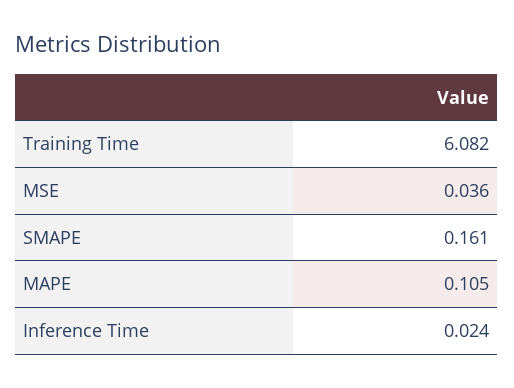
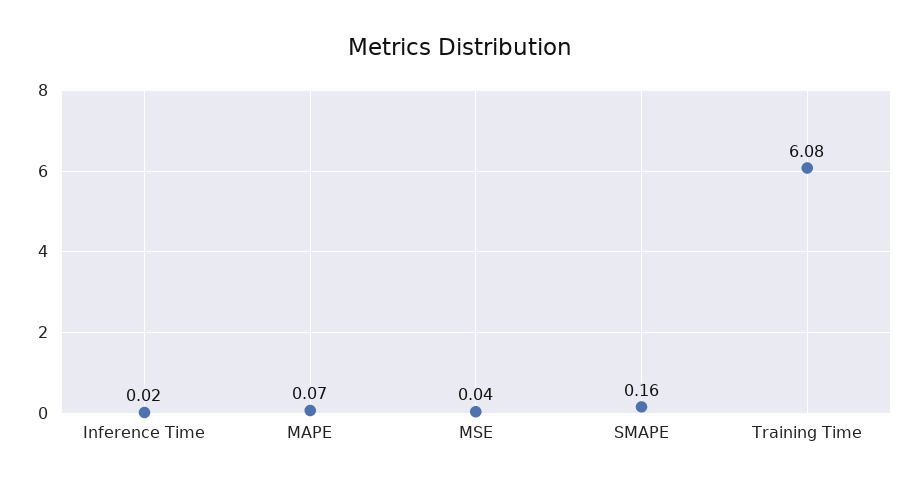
MAPE: 0.105 -> 0.07

